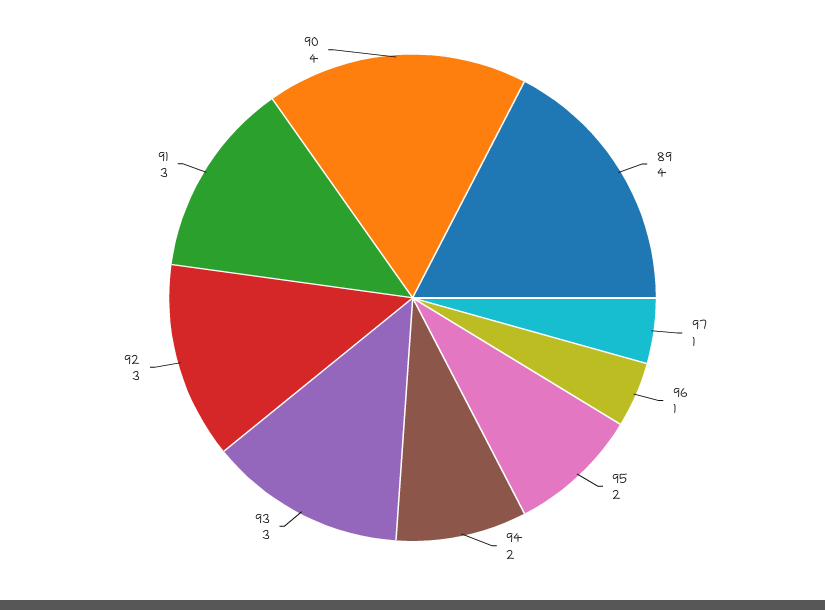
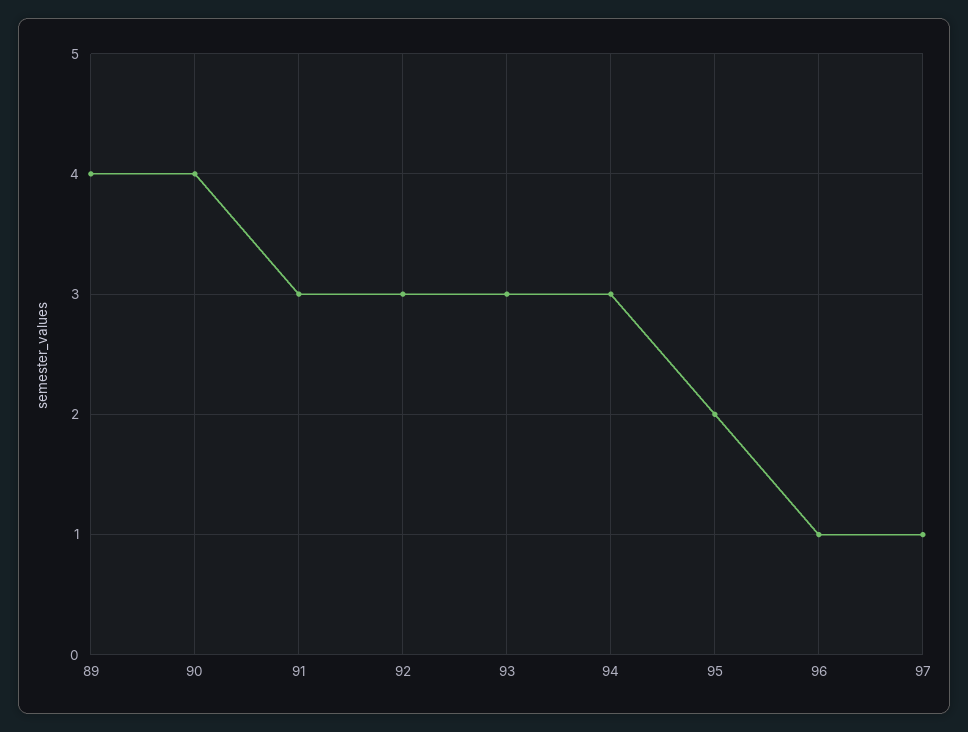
94: 2 -> 3

